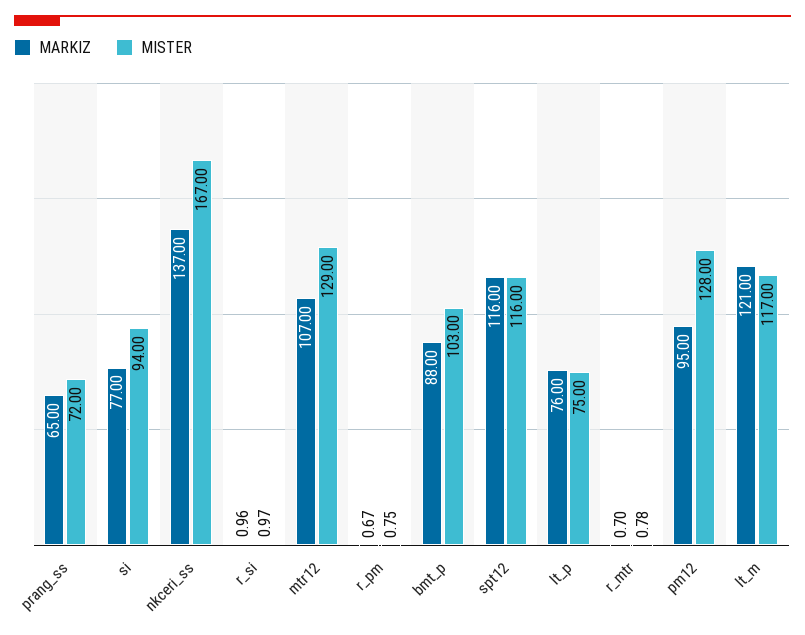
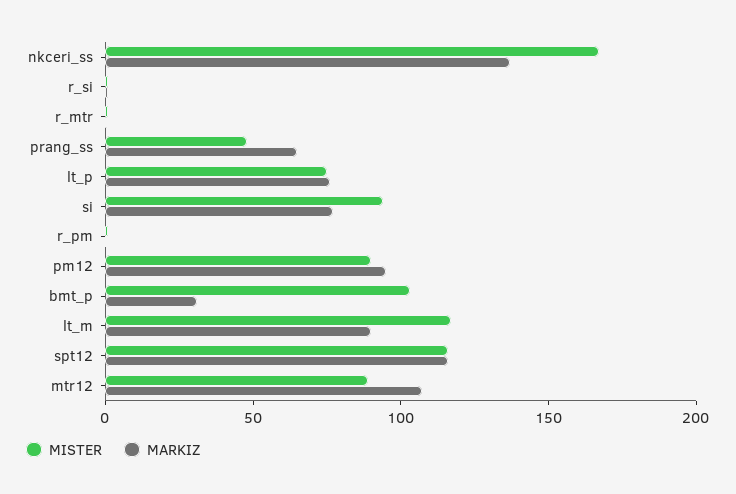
MISTER, prang_ss: 72 -> 50
MISTER, mtr12: 129 -> 90
MARKIZ, bmt_p: 88 -> 30
MISTER, pm12: 128 -> 90
MARKIZ, lt_m: 121 -> 90

